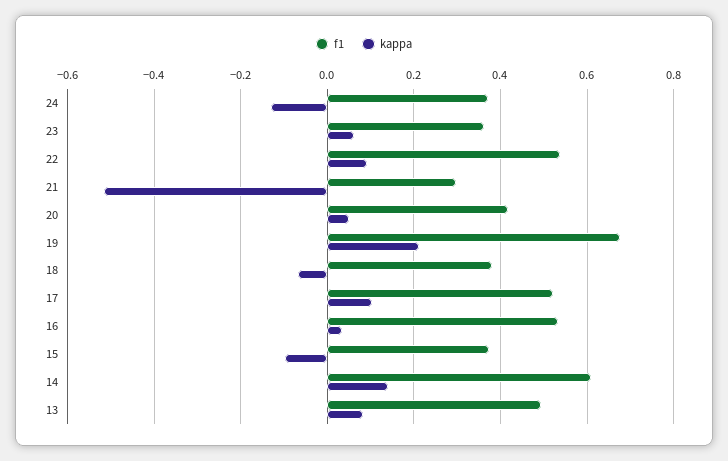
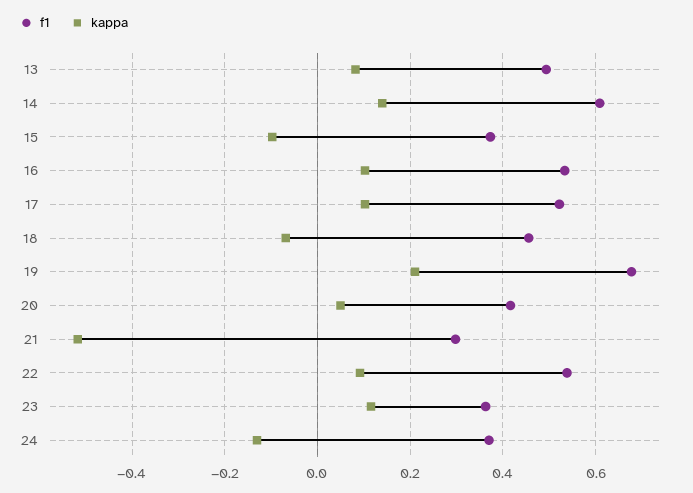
kappa, 23: 0.06 -> 0.12
f1, 18: 0.38 -> 0.46
kappa, 16: 0.04 -> 0.1

